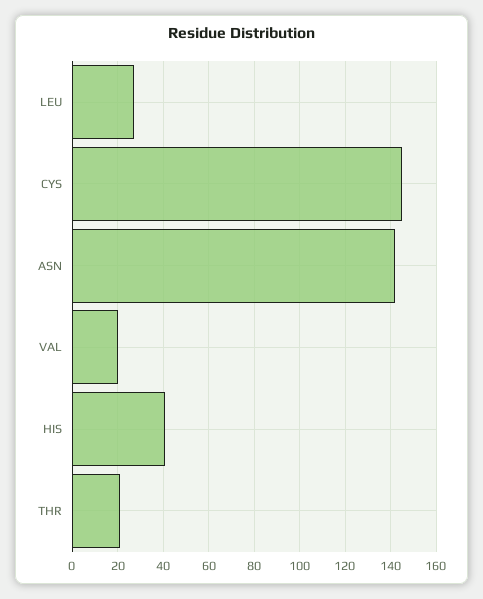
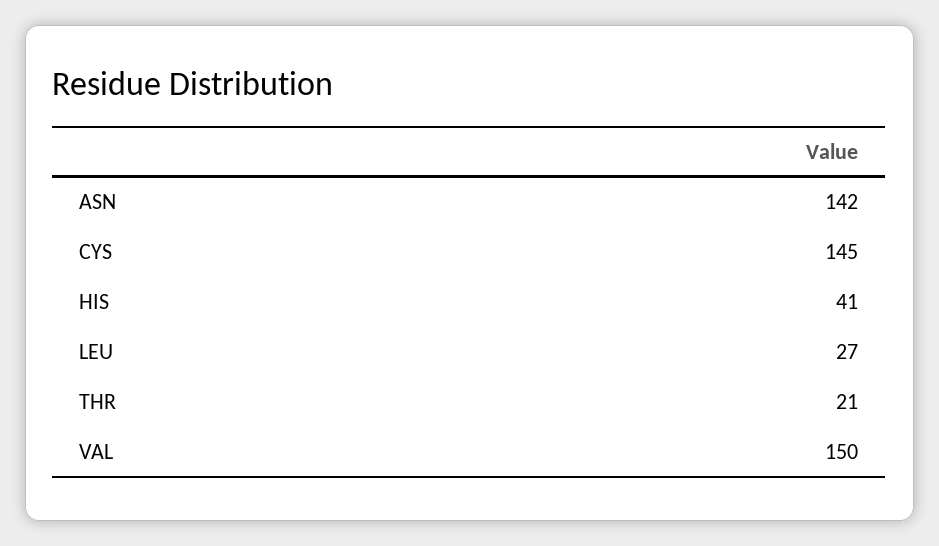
VAL: 20 -> 150

